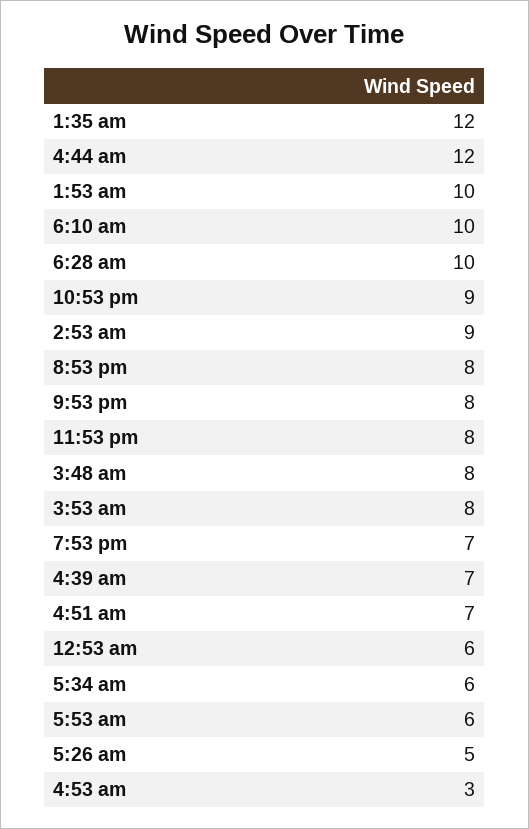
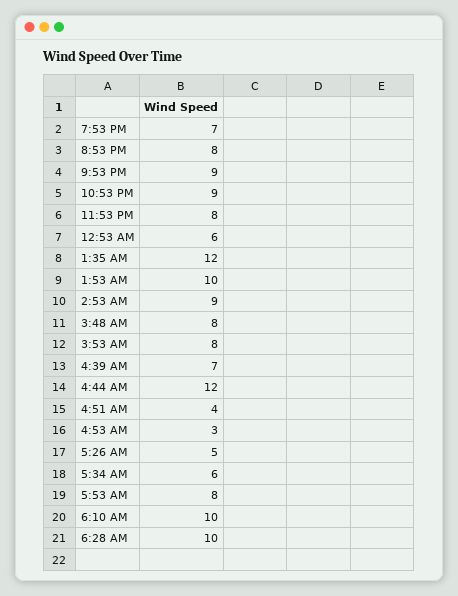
9:53 pm: 8 -> 9
4:51 am: 7 -> 4
5:53 am: 6 -> 8

